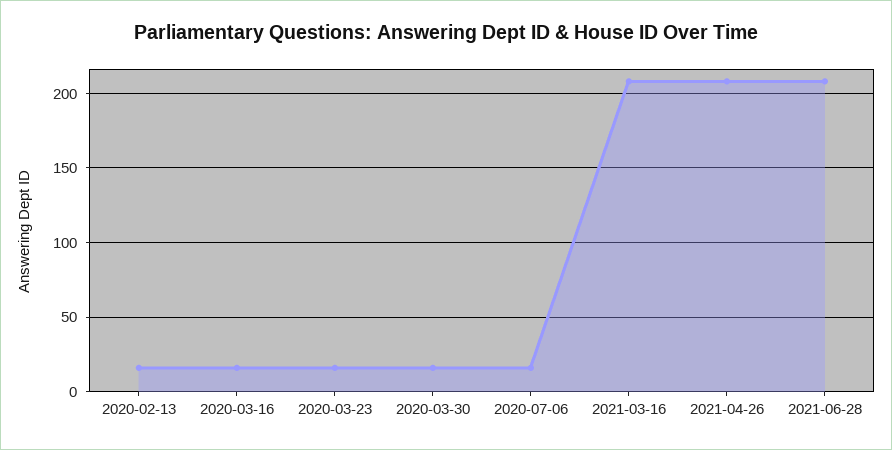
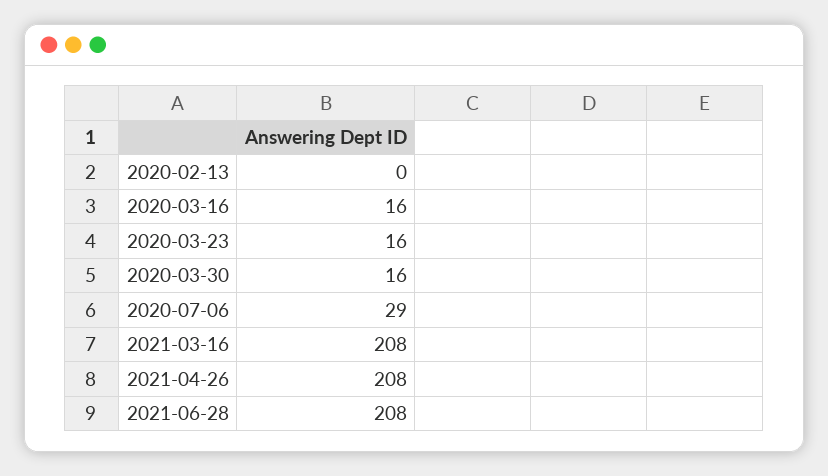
2020-02-13: 15 -> 0
2020-07-06: 15 -> 29

